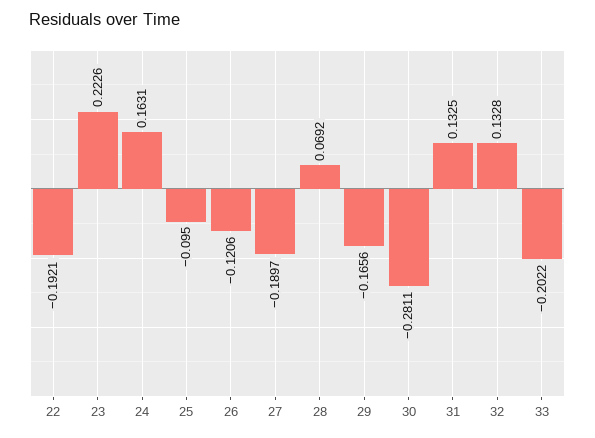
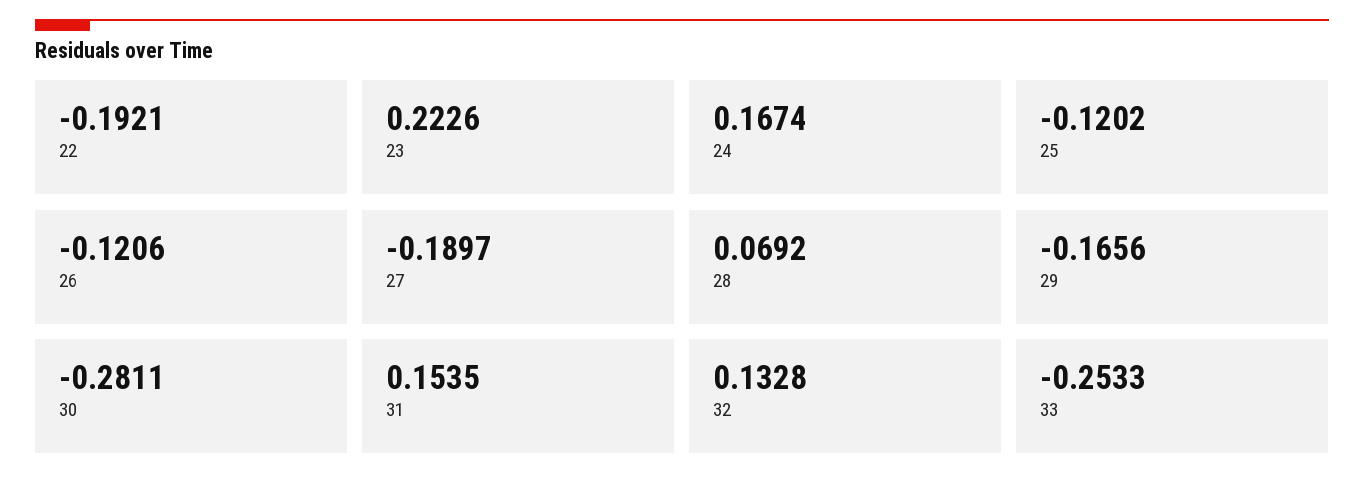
24: 0.1631 -> 0.1674
25: -0.095 -> -0.1202
31: 0.1325 -> 0.1535
33: -0.2022 -> -0.2533

